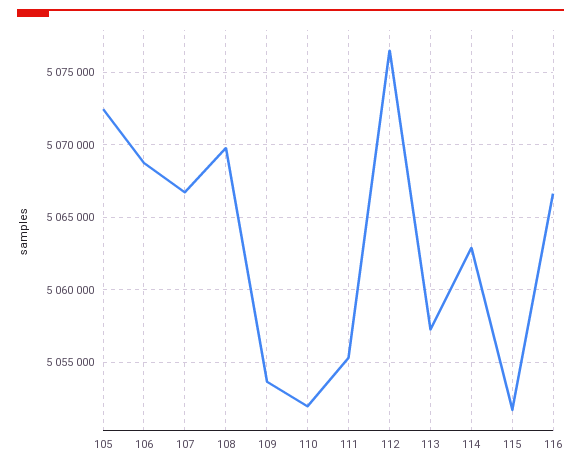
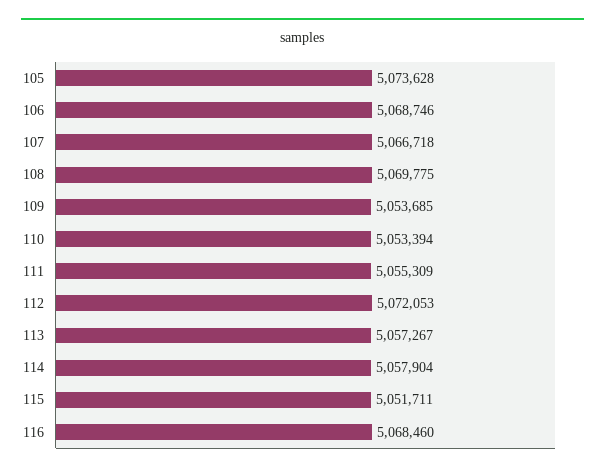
105: 5072500 -> 5073628
110: 5052000 -> 5053394
112: 5076500 -> 5072053
114: 5063000 -> 5057904
116: 5066500 -> 5068460

